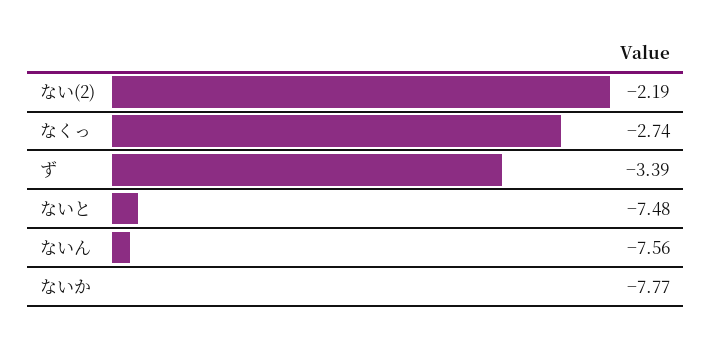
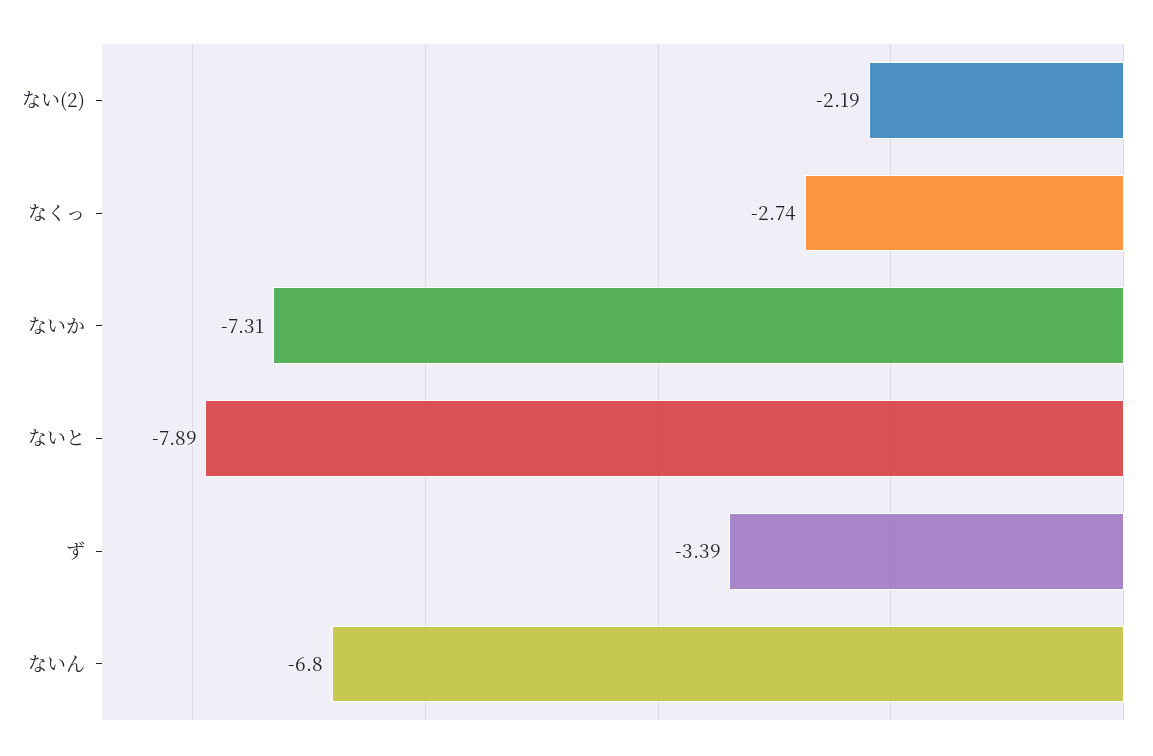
ないと: -7.48 -> -7.89
ないん: -7.56 -> -6.8
ないか: -7.77 -> -7.31

